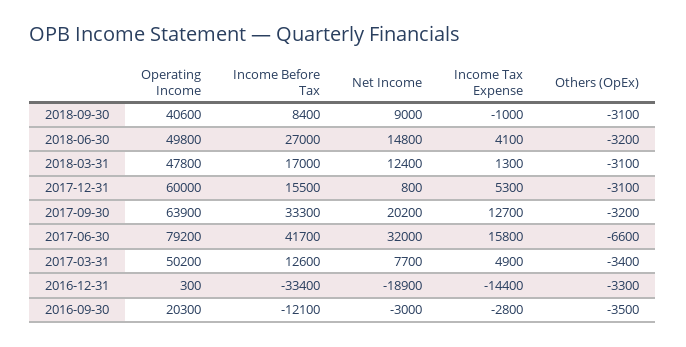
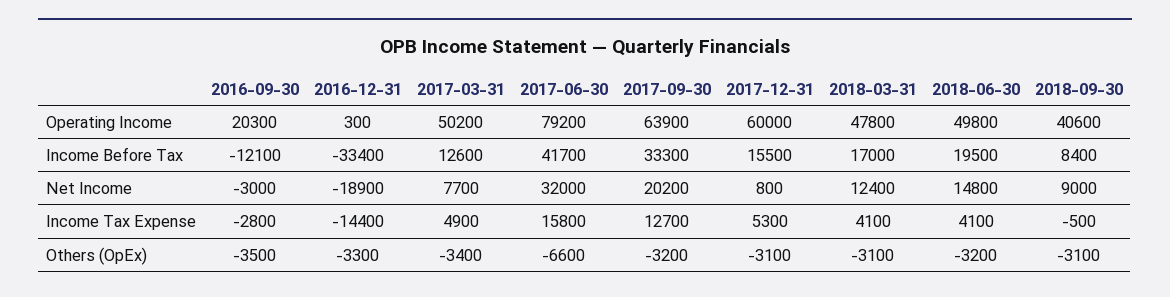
Income Tax Expense, 2018-09-30: -1000 -> -500
Income Before Tax, 2018-06-30: 27000 -> 19500
Income Tax Expense, 2018-03-31: 1300 -> 4100

